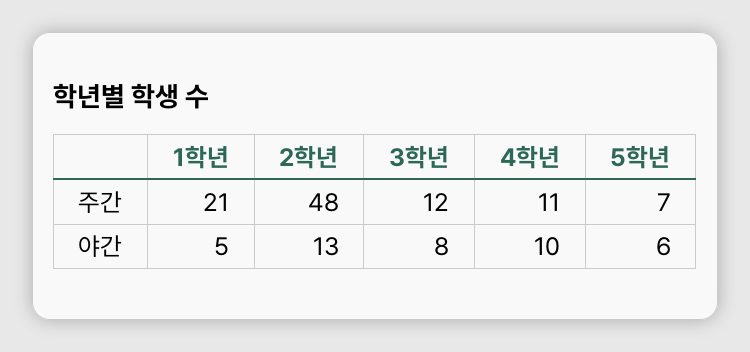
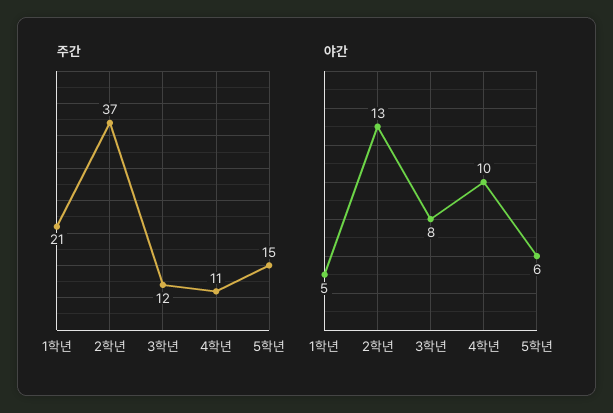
주간, 2학년: 48 -> 37
주간, 5학년: 7 -> 15

